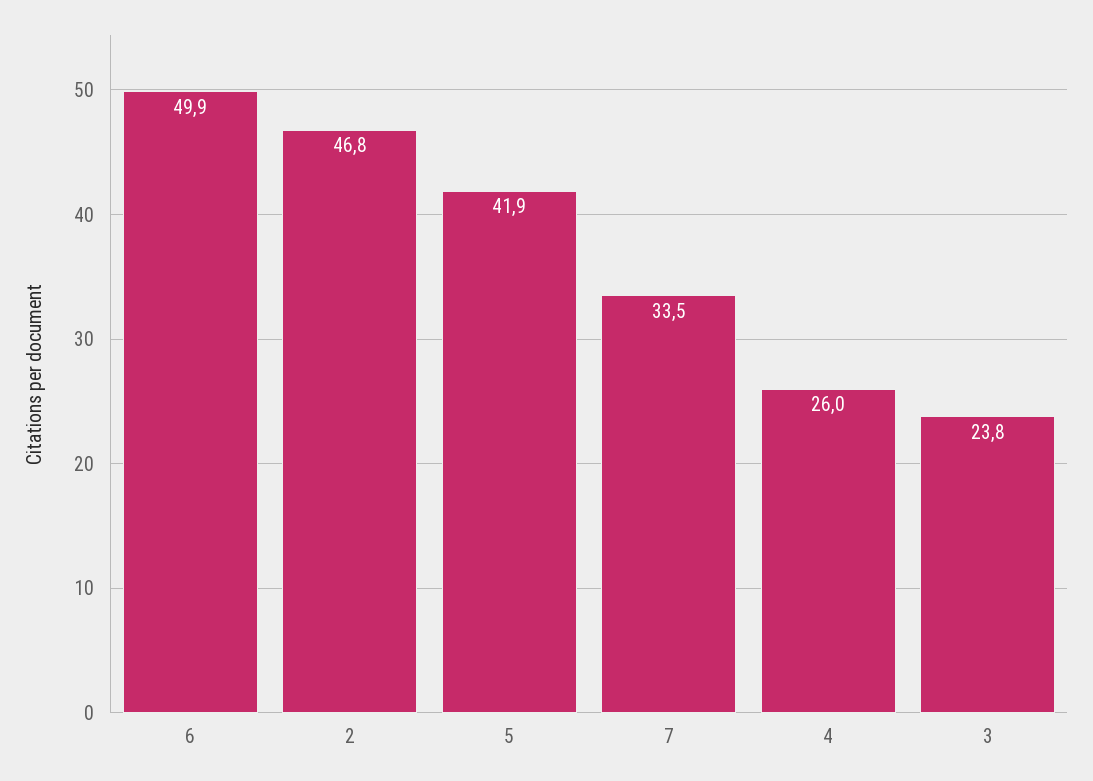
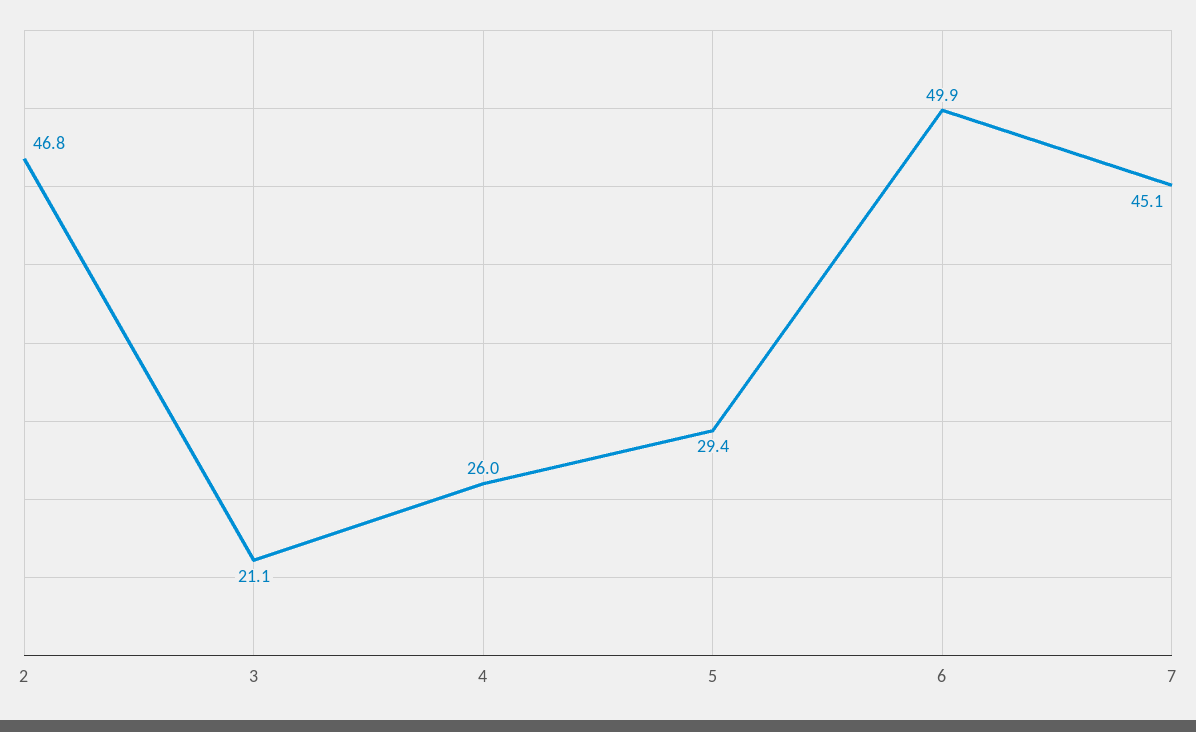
5: 41.9 -> 29.4
7: 33.5 -> 45.1
3: 23.8 -> 21.1

